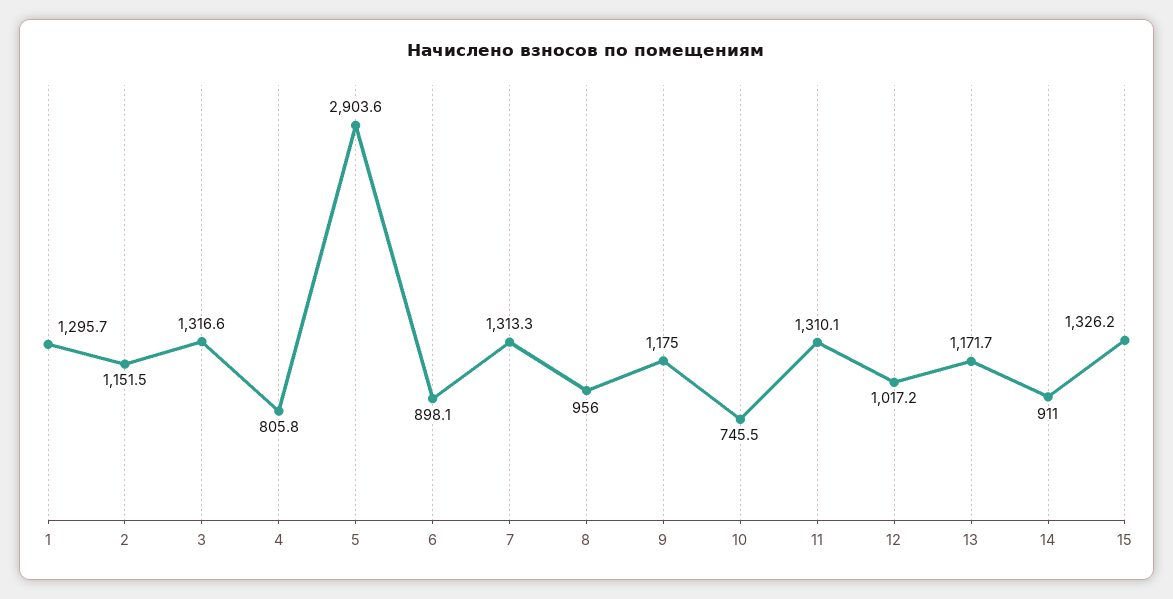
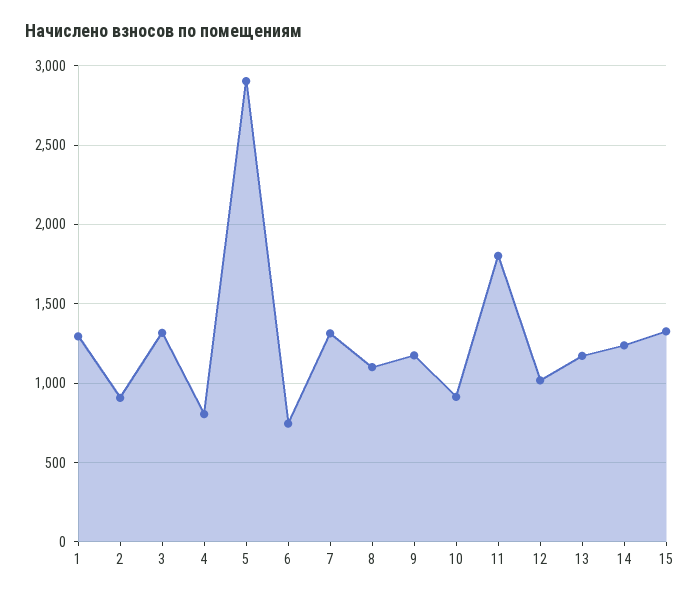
2: 1151.5 -> 900
6: 898.1 -> 750
8: 956 -> 1100
10: 745.5 -> 900
11: 1310.1 -> 1800
14: 911 -> 1250

